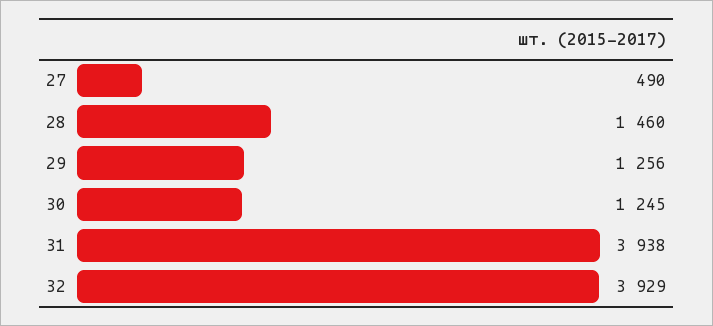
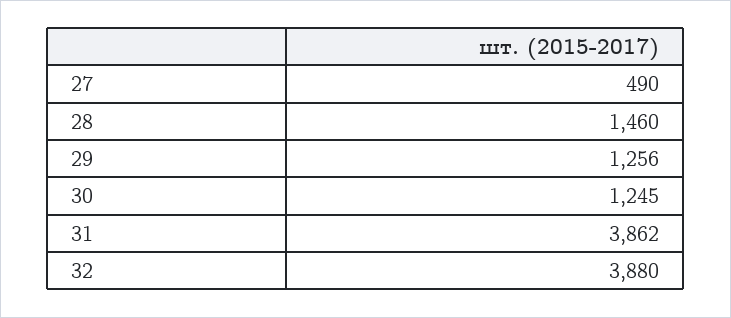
31: 3938 -> 3862
32: 3929 -> 3880

